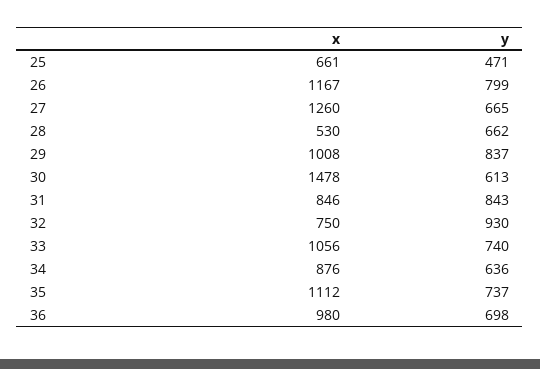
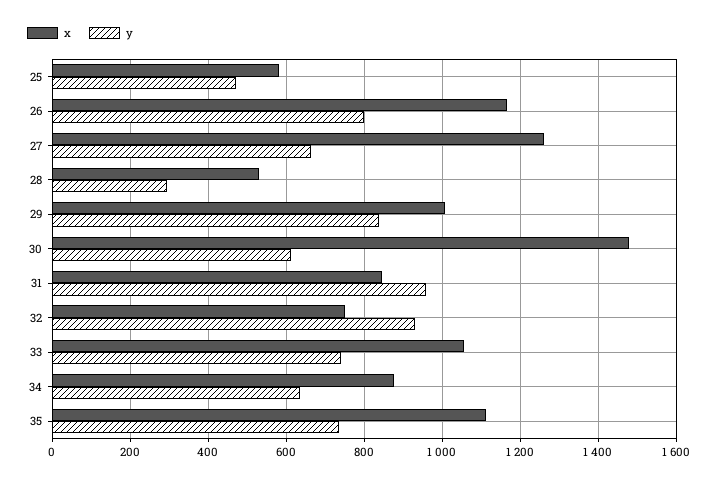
x, 25: 661 -> 580
y, 28: 662 -> 300
y, 31: 843 -> 960
x, 36: 980 -> none
y, 36: 698 -> none

